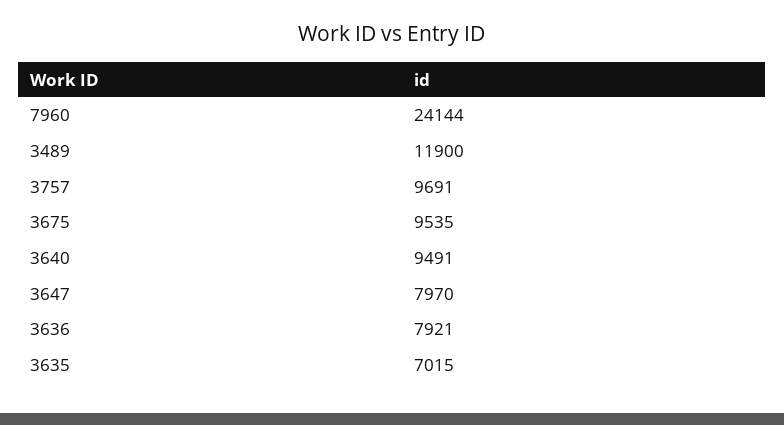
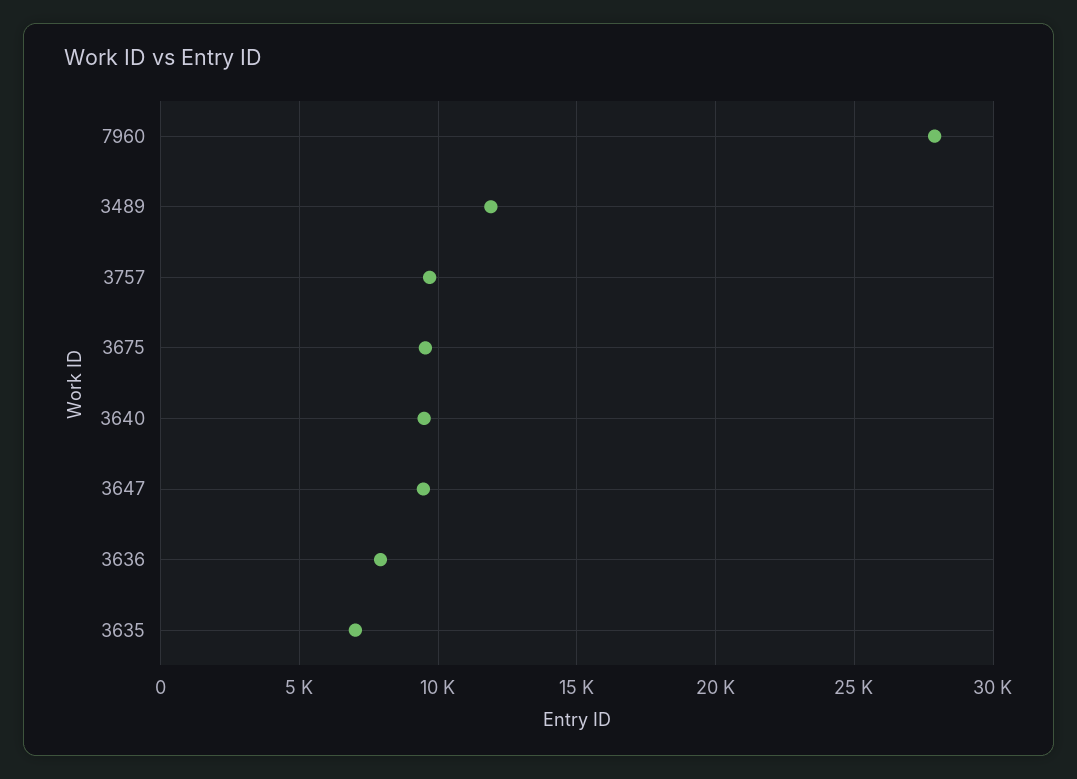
7960: 24144 -> 28000
3647: 7970 -> 9500

